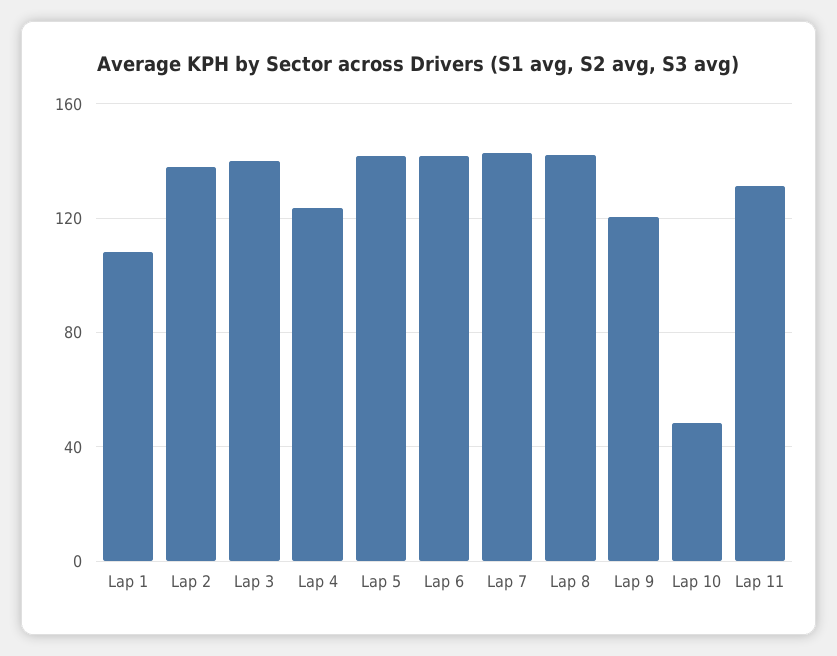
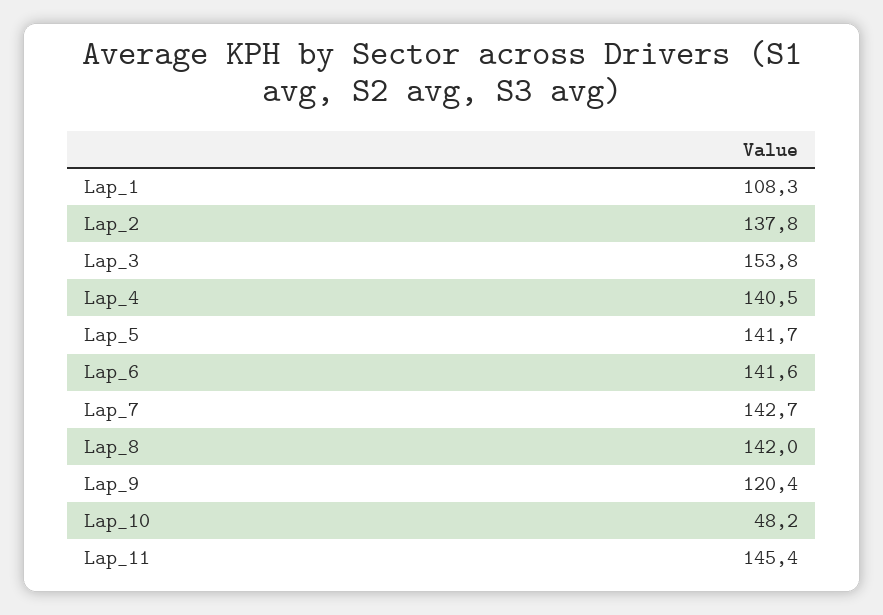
Lap 3: 140 -> 153.8
Lap 4: 125 -> 140.5
Lap 11: 130 -> 145.4

